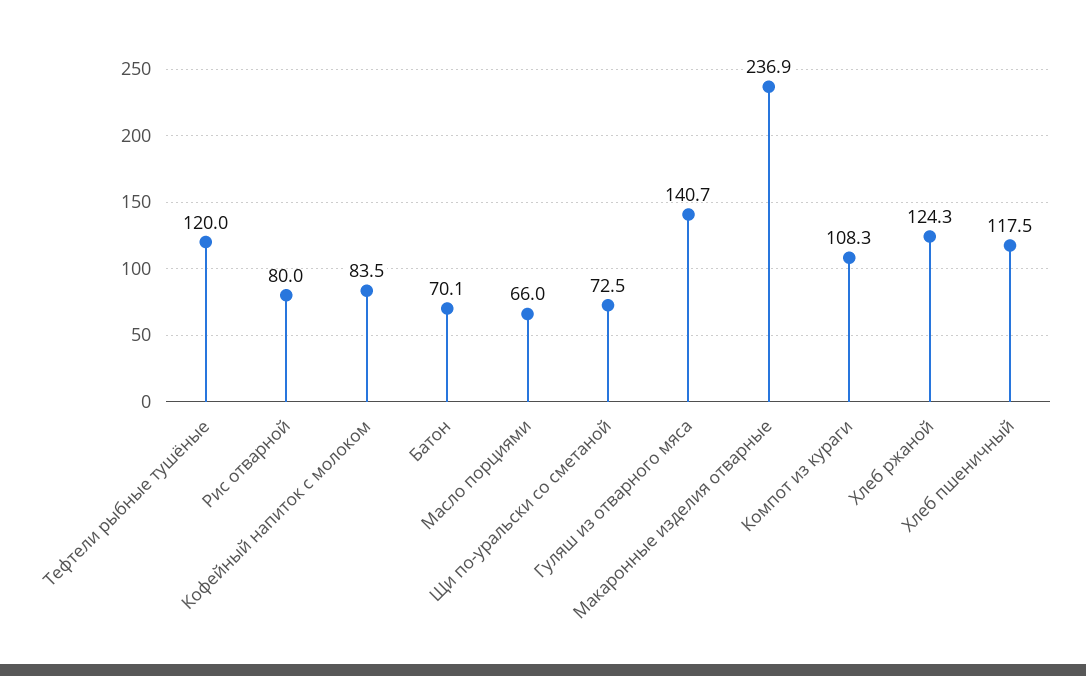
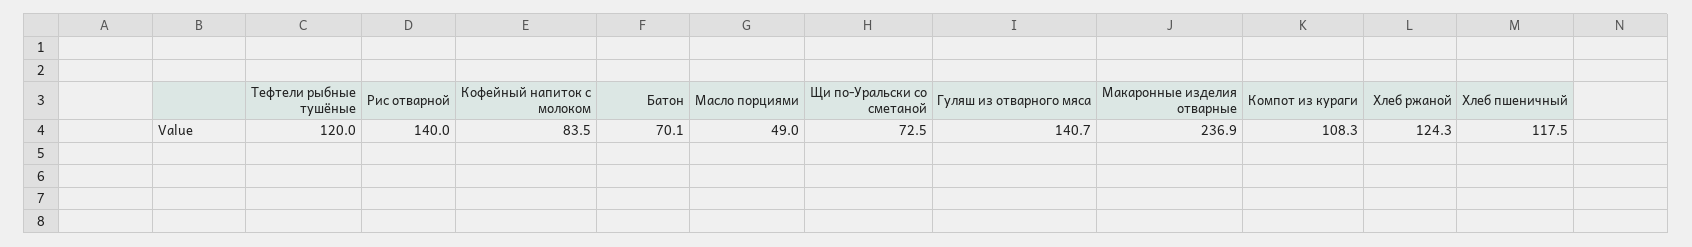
Рис отварной: 80 -> 140
Масло порциями: 66 -> 49

